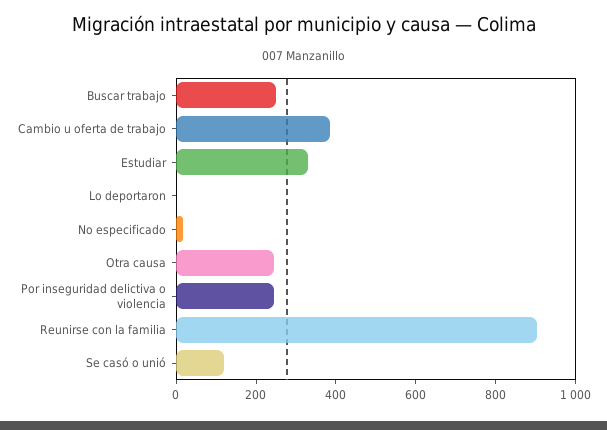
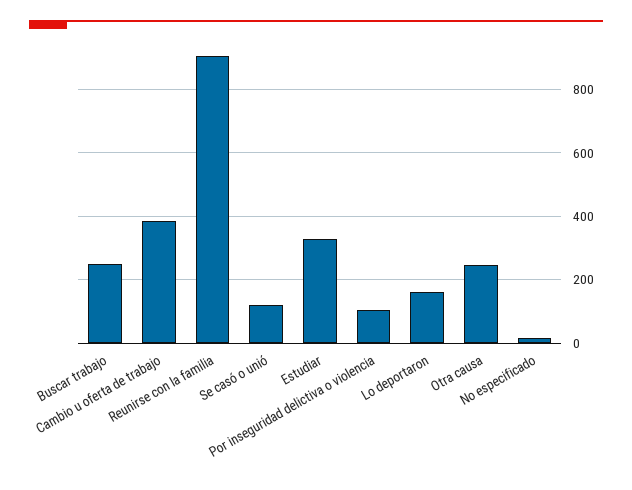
Lo deportaron: 0 -> 160
Por inseguridad delictiva o violencia: 250 -> 100

